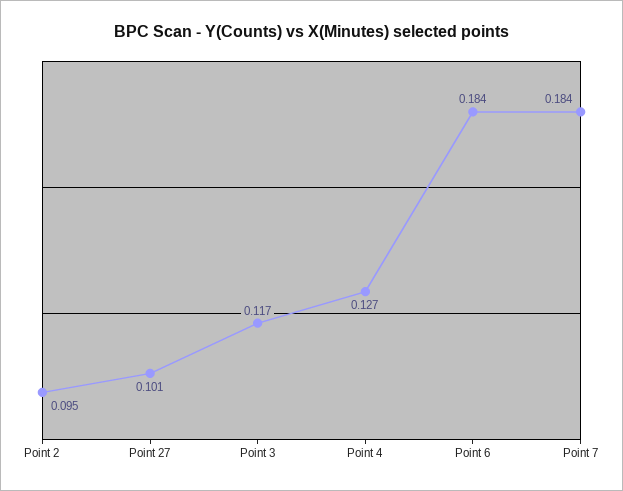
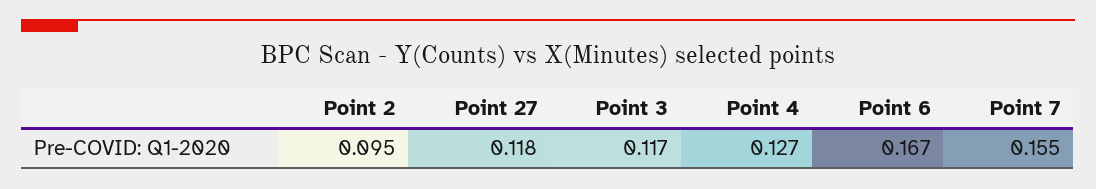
Point 27: 0.101 -> 0.118
Point 6: 0.184 -> 0.167
Point 7: 0.184 -> 0.155

